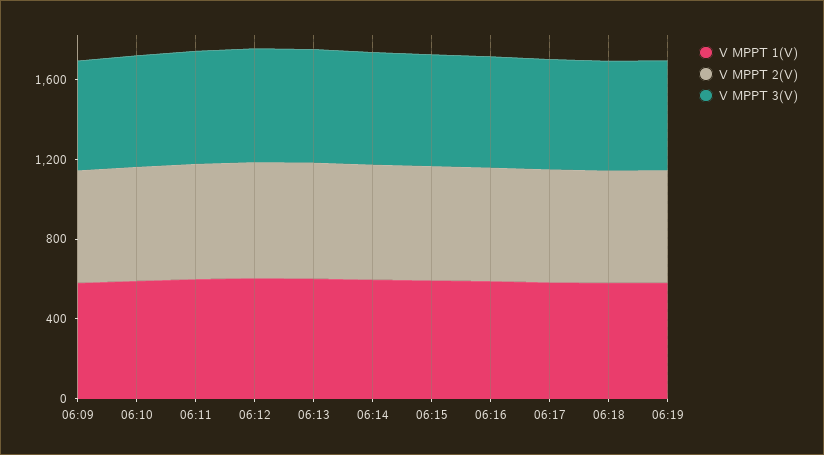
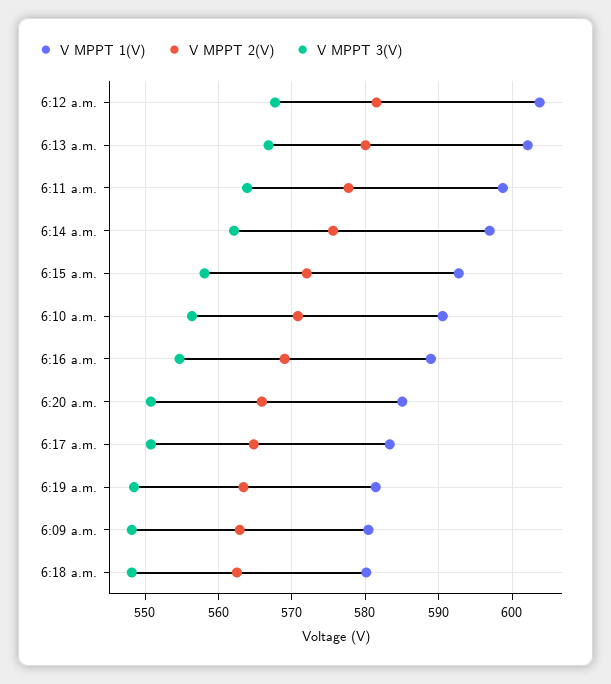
V MPPT 1(V), 6:20 a.m.: none -> 585
V MPPT 2(V), 6:20 a.m.: none -> 566
V MPPT 3(V), 6:20 a.m.: none -> 551

